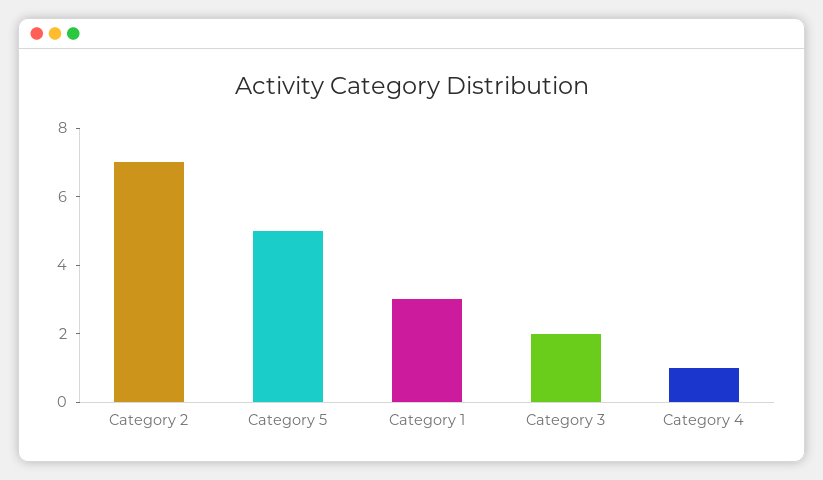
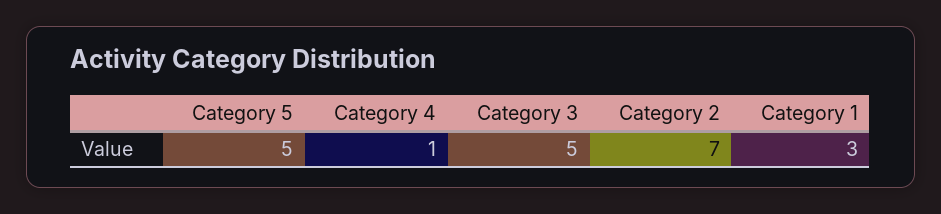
Category 3: 2 -> 5

